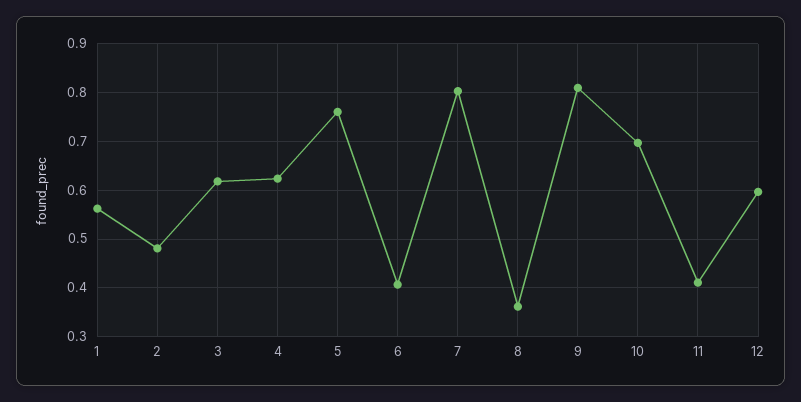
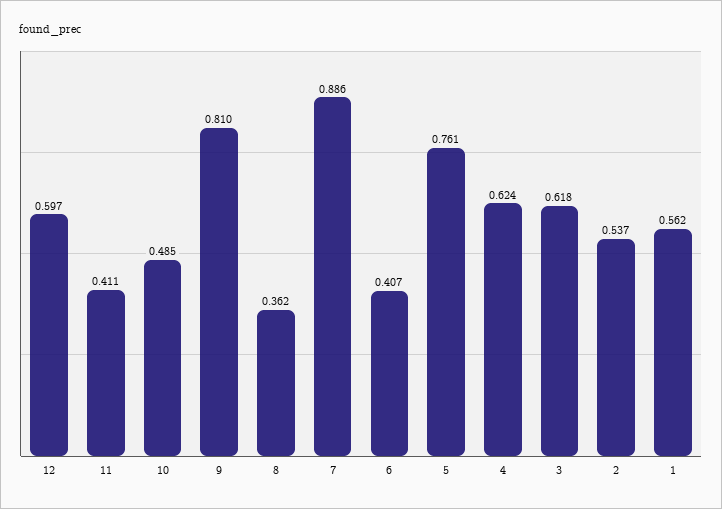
2: 0.48 -> 0.537
7: 0.8 -> 0.886
10: 0.7 -> 0.485

